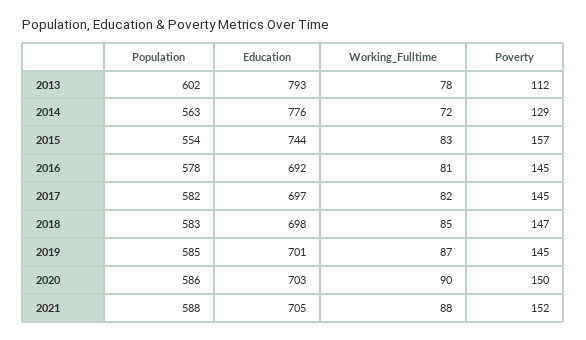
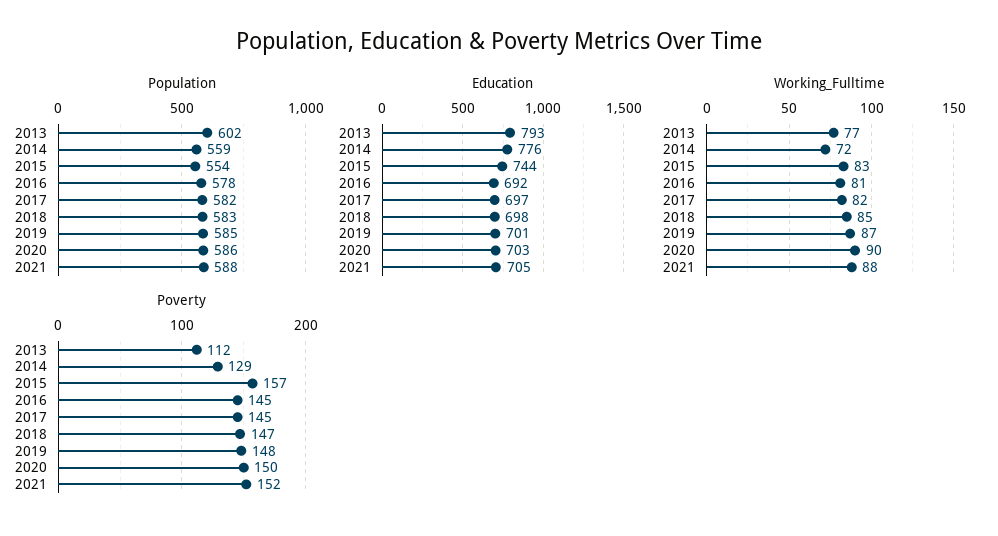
Working_Fulltime, 2013: 78 -> 77
Population, 2014: 563 -> 559
Poverty, 2019: 145 -> 148

